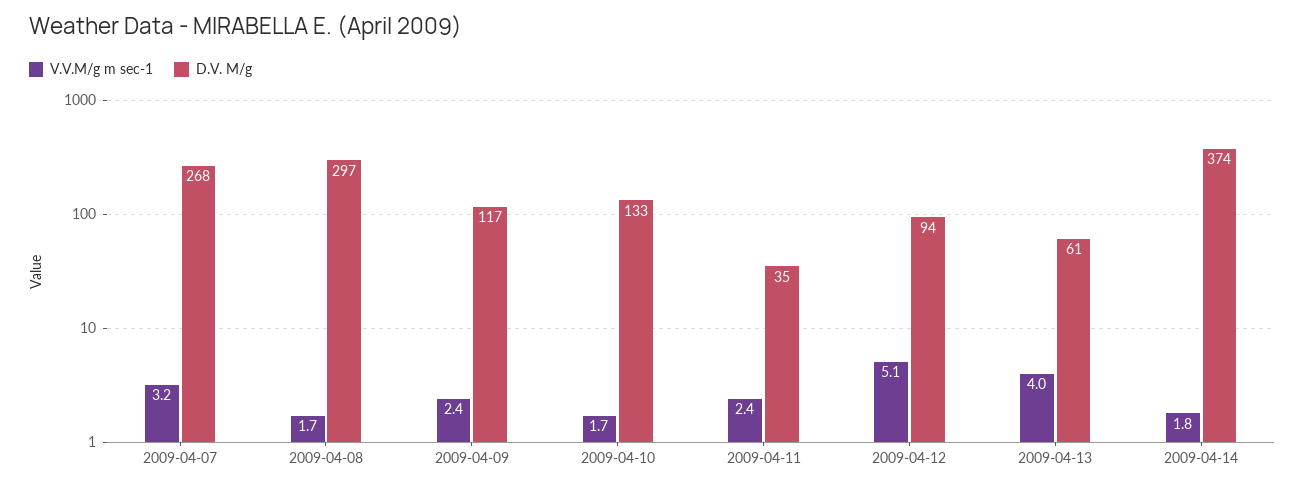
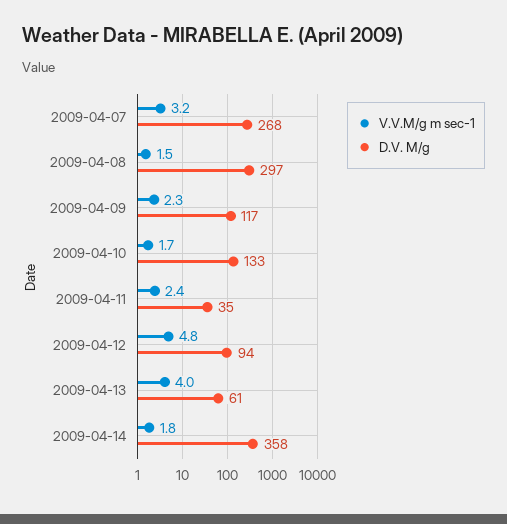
V.V.M/g m sec-1, 2009-04-08: 1.7 -> 1.5
V.V.M/g m sec-1, 2009-04-09: 2.4 -> 2.3
V.V.M/g m sec-1, 2009-04-12: 5.1 -> 4.8
D.V. M/g, 2009-04-14: 374 -> 358

